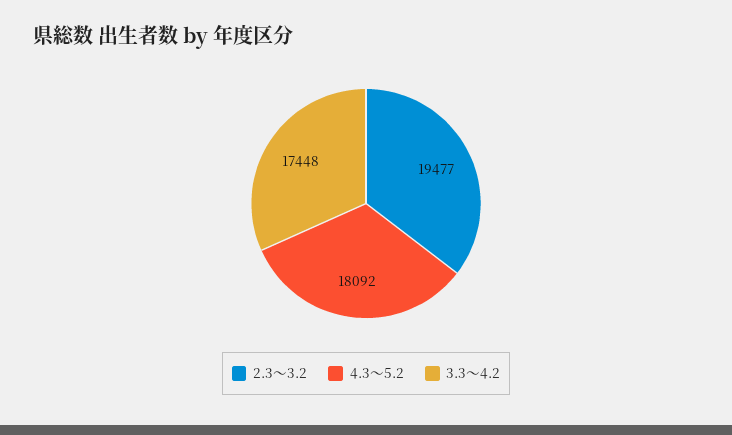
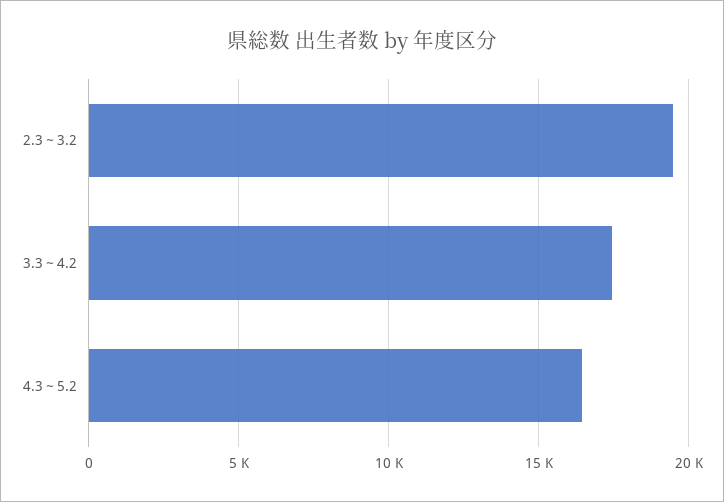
4.3～5.2: 18092 -> 16500

